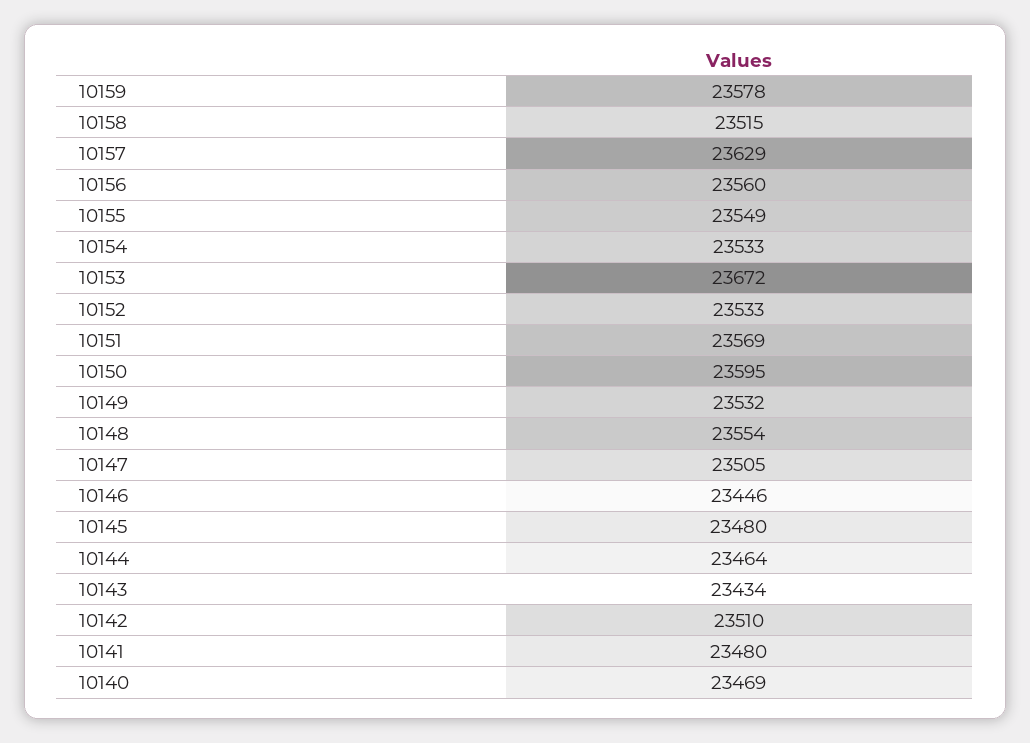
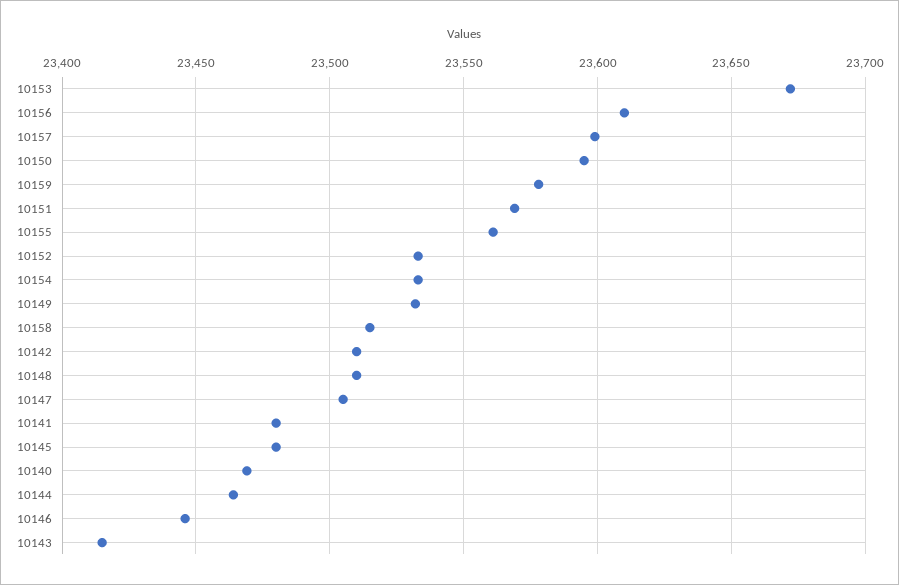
10157: 23629 -> 23600
10156: 23560 -> 23610
10155: 23549 -> 23560
10148: 23554 -> 23510
10143: 23434 -> 23415

